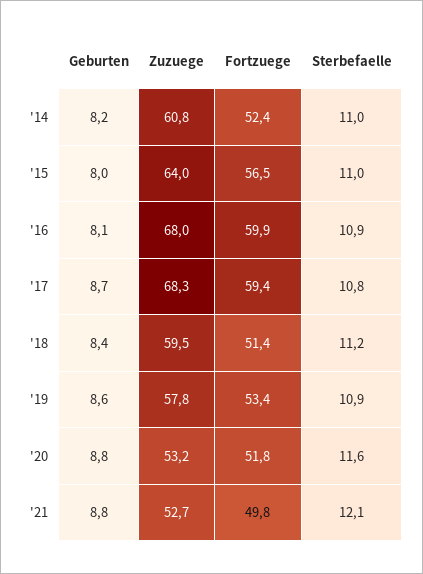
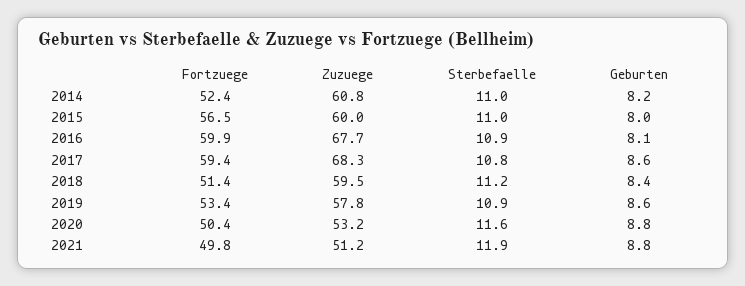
Zuzuege, '15: 64 -> 60
Zuzuege, '16: 68 -> 67.7
Geburten, '17: 8.7 -> 8.6
Fortzuege, '20: 51.8 -> 50.4
Zuzuege, '21: 52.7 -> 51.2
Sterbefaelle, '21: 12.1 -> 11.9

